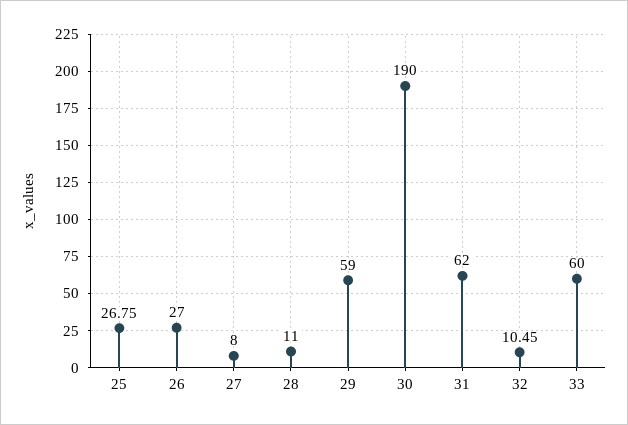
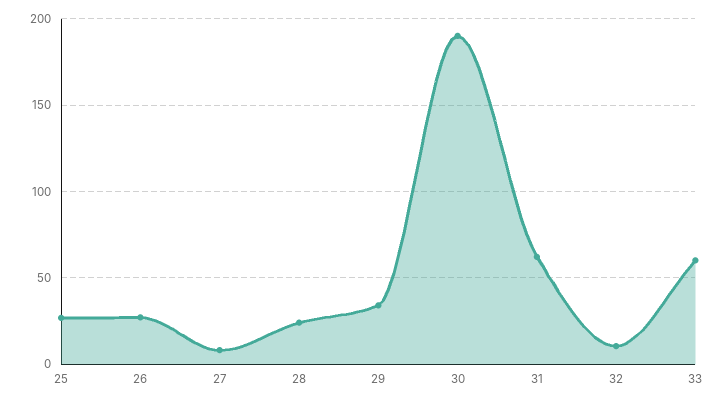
28: 11 -> 25
29: 59 -> 35

